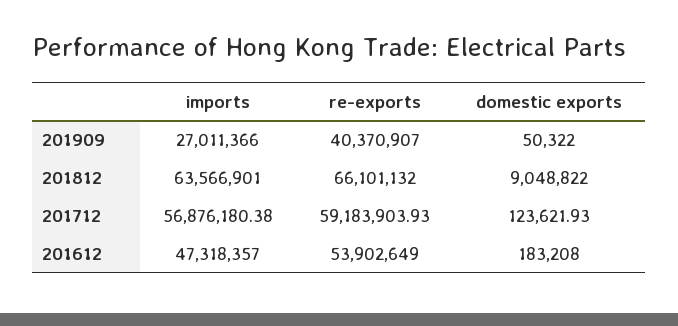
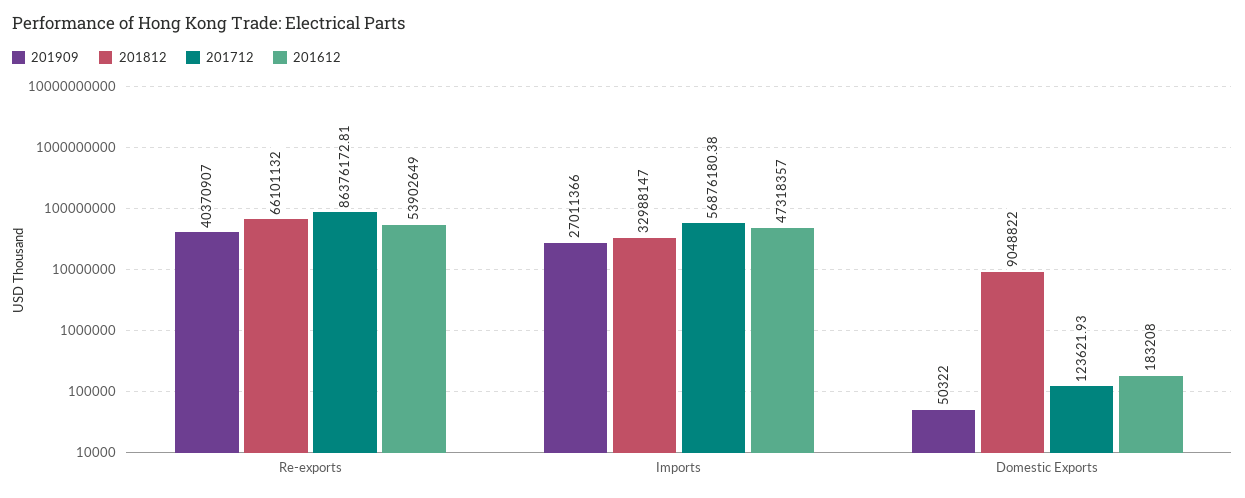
201812, imports: 63566901 -> 32988147
201712, re-exports: 59183903.93 -> 86376172.81

